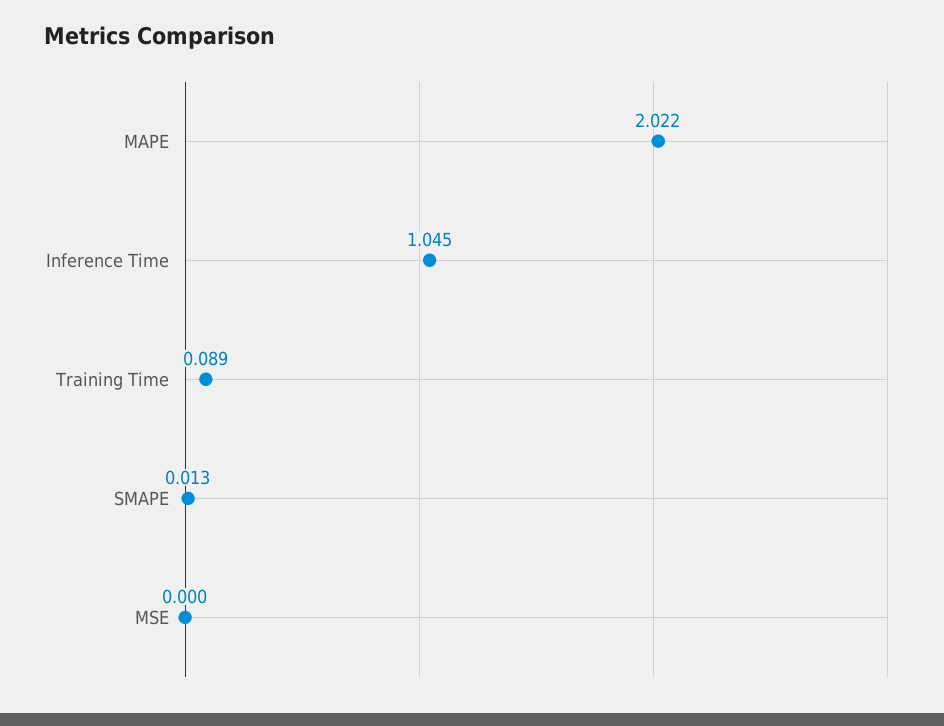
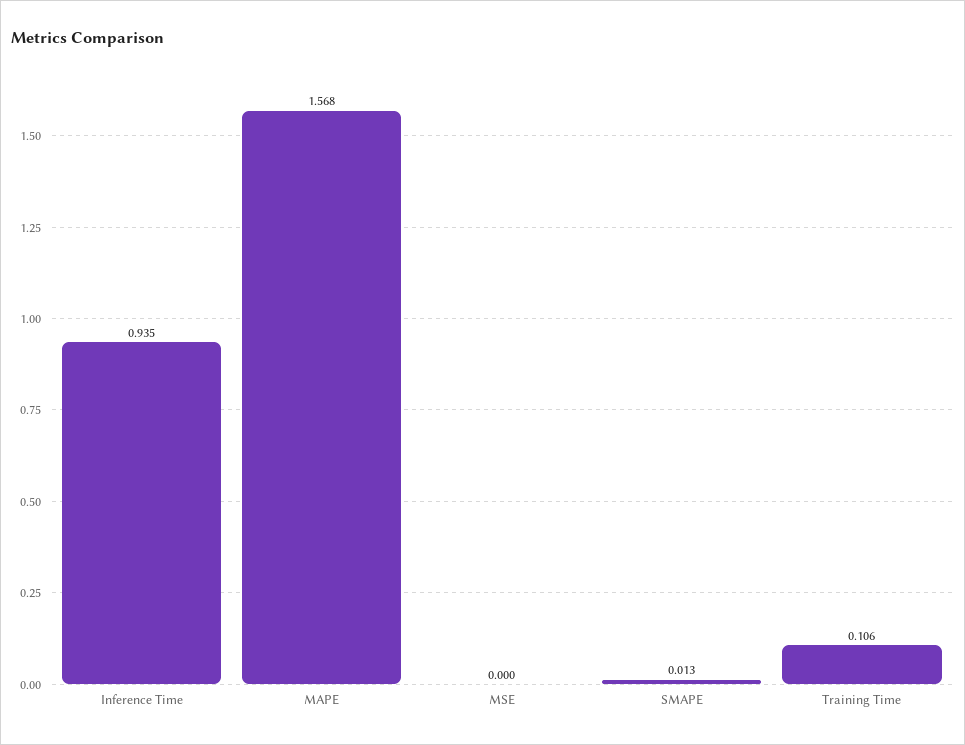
MAPE: 2.022 -> 1.568
Inference Time: 1.045 -> 0.935
Training Time: 0.089 -> 0.106

